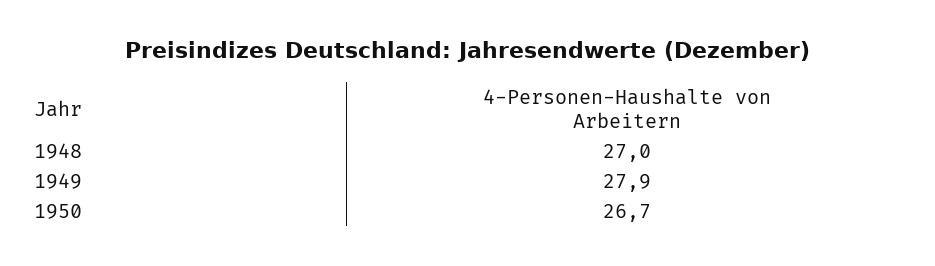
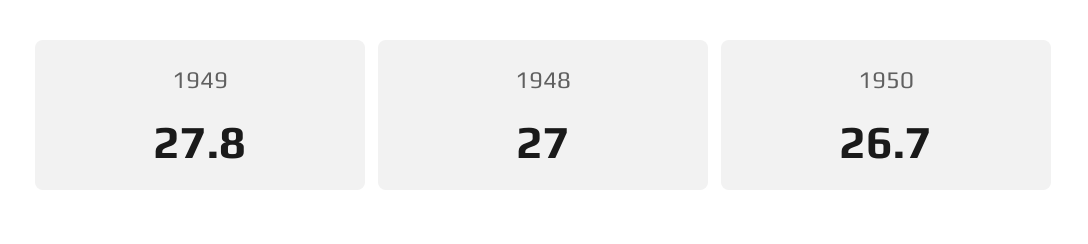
1949: 27.9 -> 27.8

